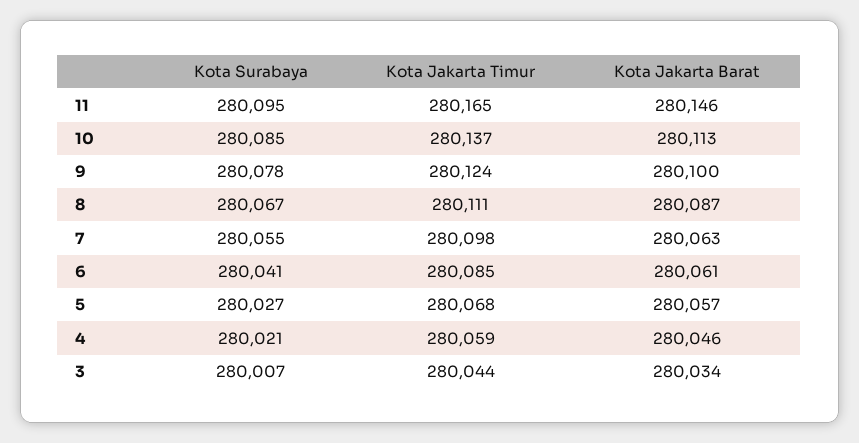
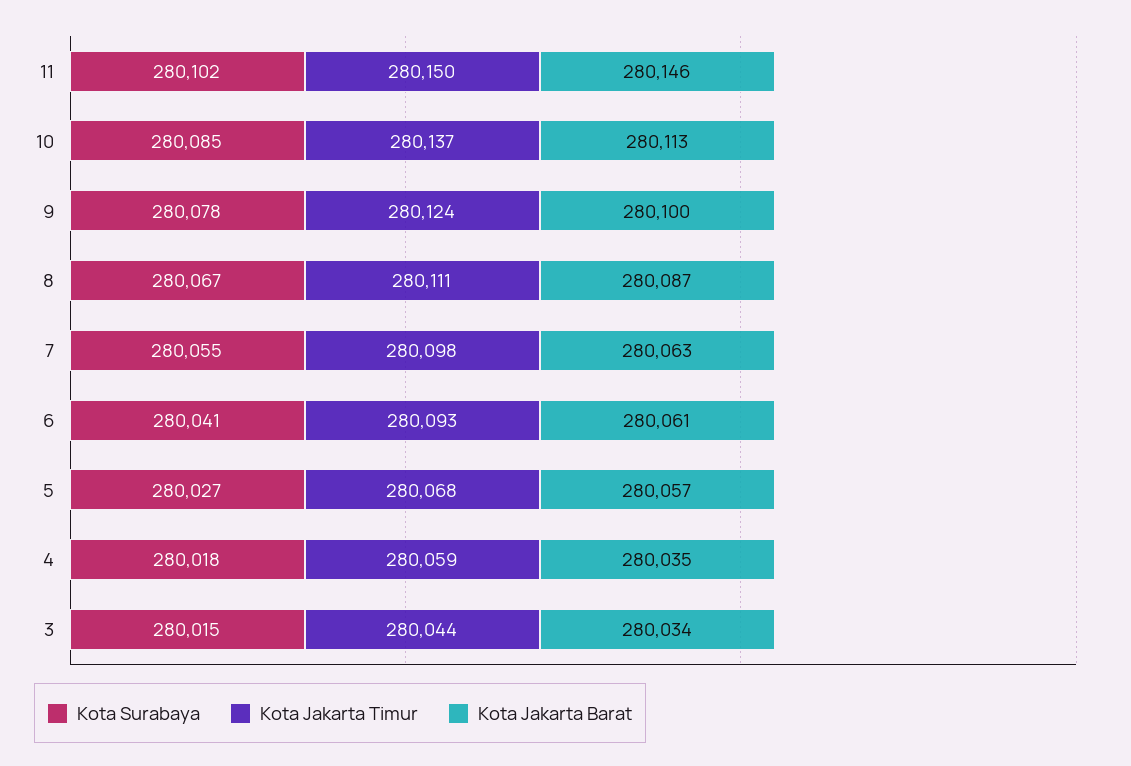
Kota Surabaya, 11: 280095 -> 280102
Kota Jakarta Timur, 11: 280165 -> 280150
Kota Jakarta Timur, 6: 280085 -> 280093
Kota Surabaya, 4: 280021 -> 280018
Kota Jakarta Barat, 4: 280046 -> 280035
Kota Surabaya, 3: 280007 -> 280015

